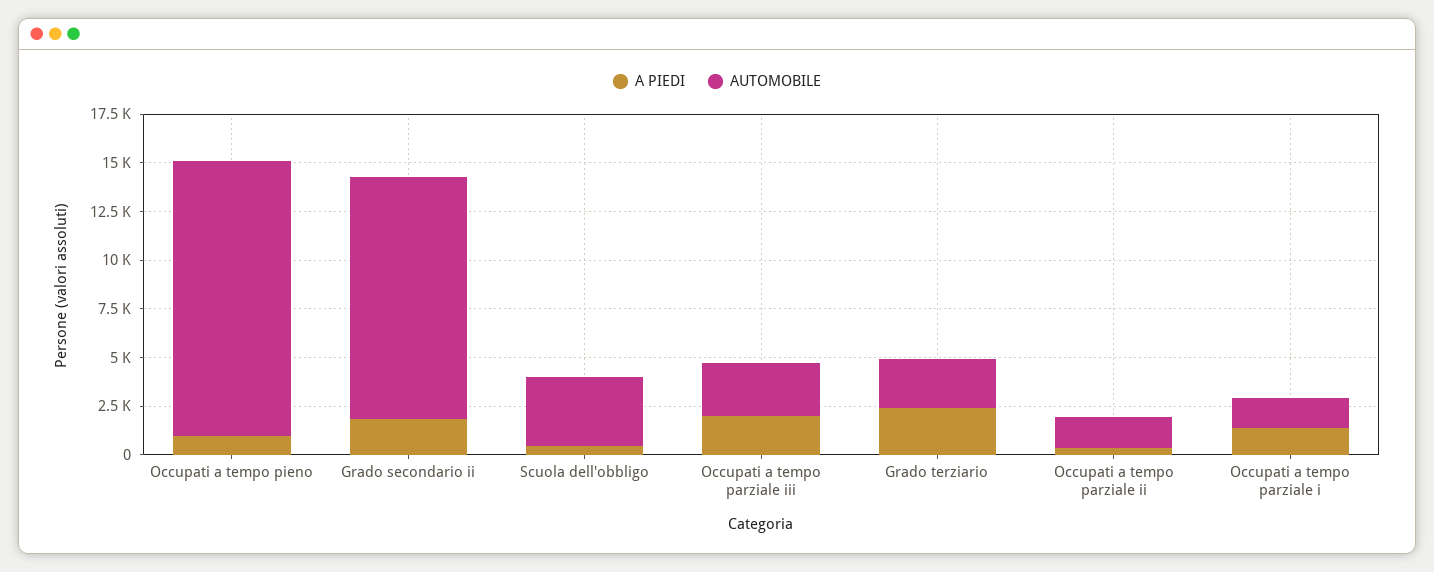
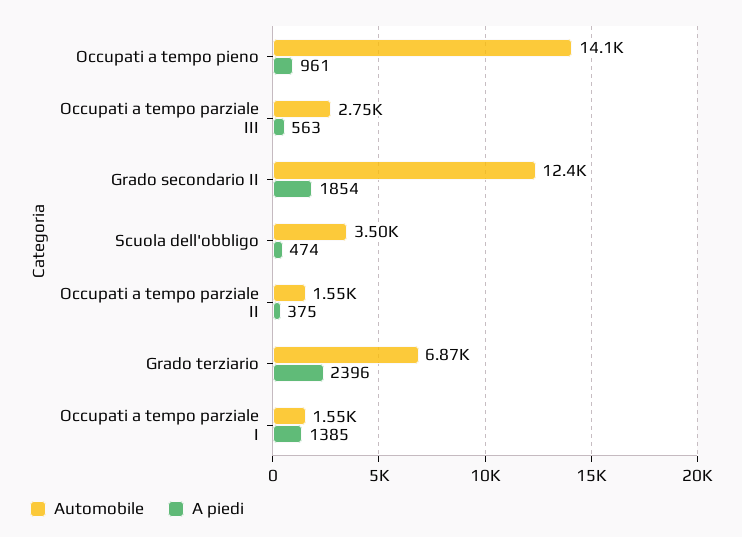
A PIEDI, Occupati a tempo parziale iii: 2000 -> 563
AUTOMOBILE, Grado terziario: 2500 -> 6870

